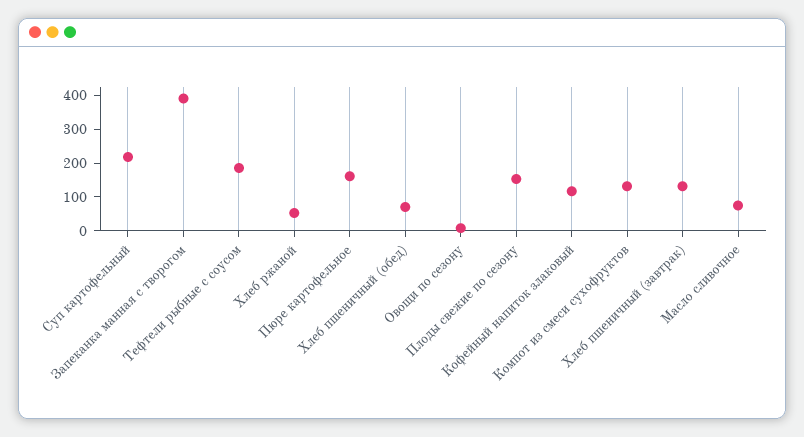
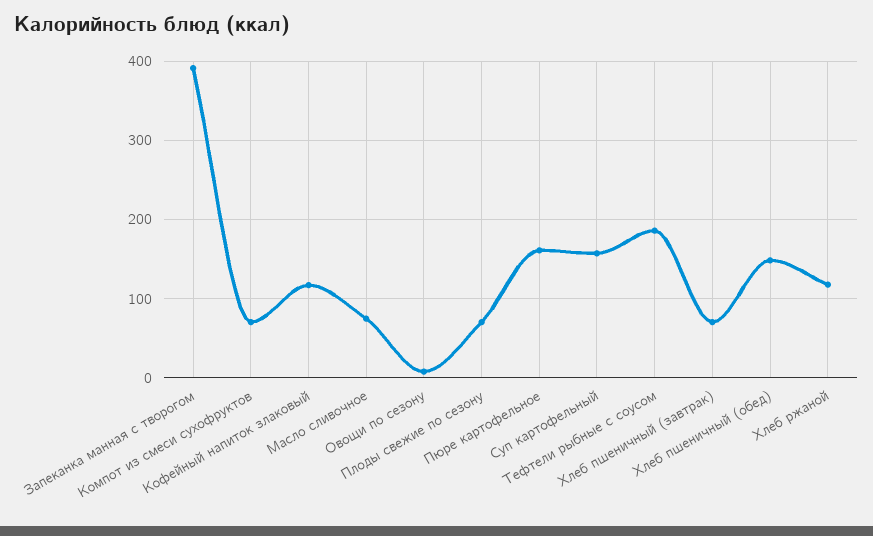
Суп картофельный: 225 -> 160
Хлеб ржаной: 50 -> 120
Хлеб пшеничный (обед): 75 -> 150
Плоды свежие по сезону: 150 -> 70
Компот из смеси сухофруктов: 125 -> 70
Хлеб пшеничный (завтрак): 125 -> 70

